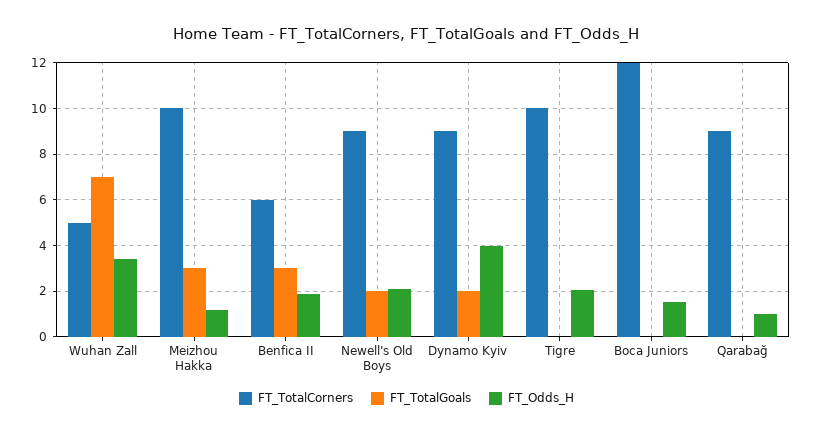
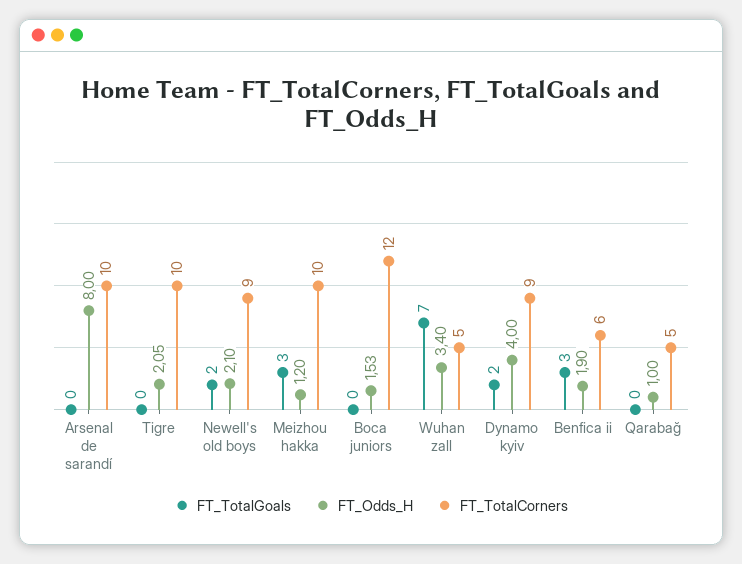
FT_TotalCorners, Qarabağ: 9 -> 5
FT_TotalGoals, Arsenal de sarandí: none -> 0
FT_Odds_H, Arsenal de sarandí: none -> 8
FT_TotalCorners, Arsenal de sarandí: none -> 10

